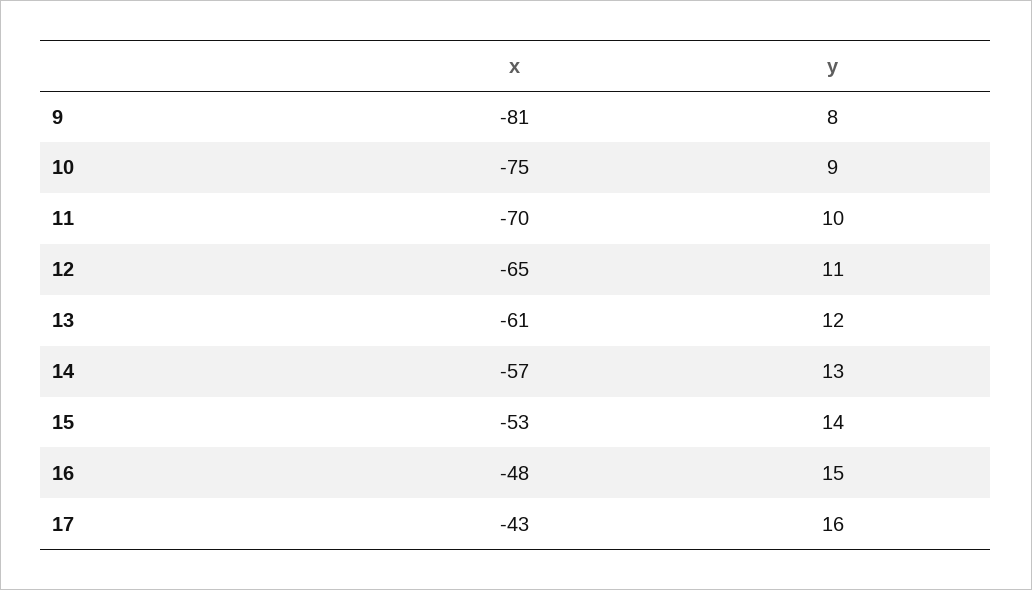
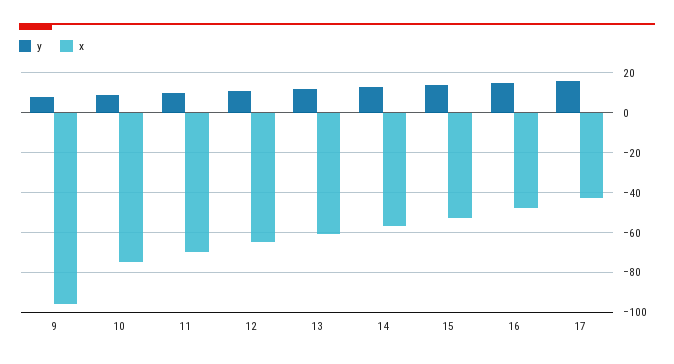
x, 9: -81 -> -95

